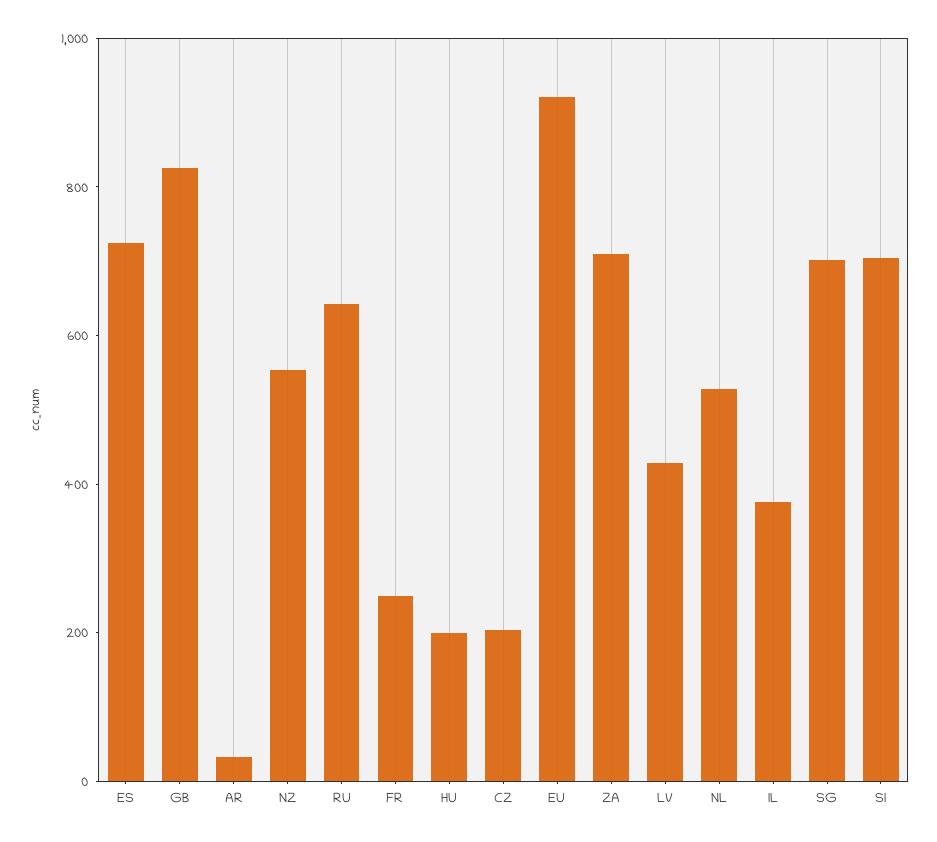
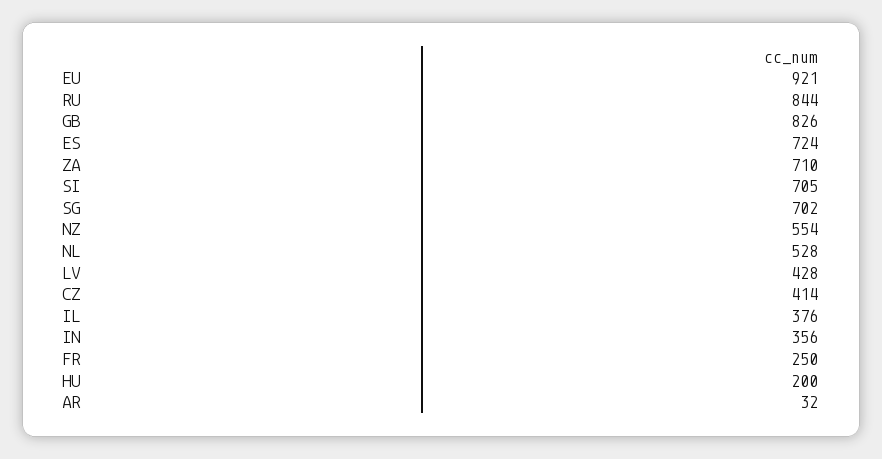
RU: 650 -> 844
CZ: 200 -> 414
IN: none -> 356

